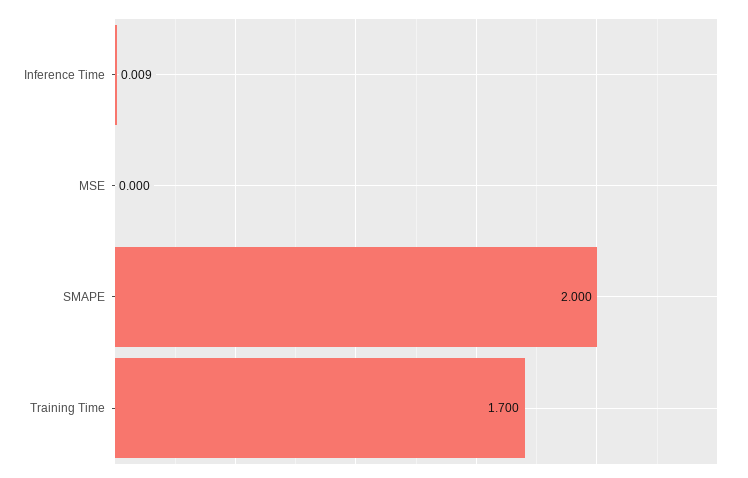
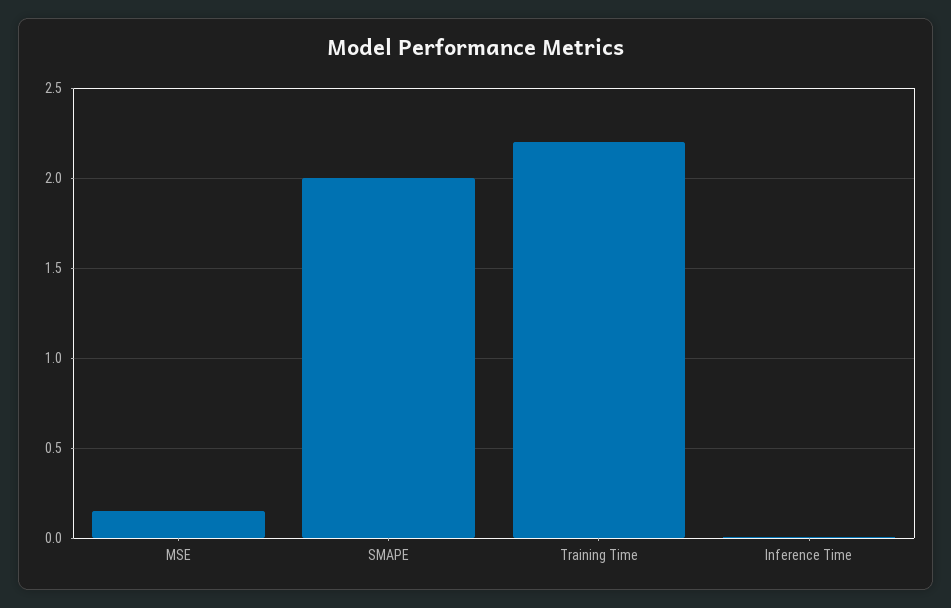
MSE: 0 -> 0.15
Training Time: 1.7 -> 2.2

